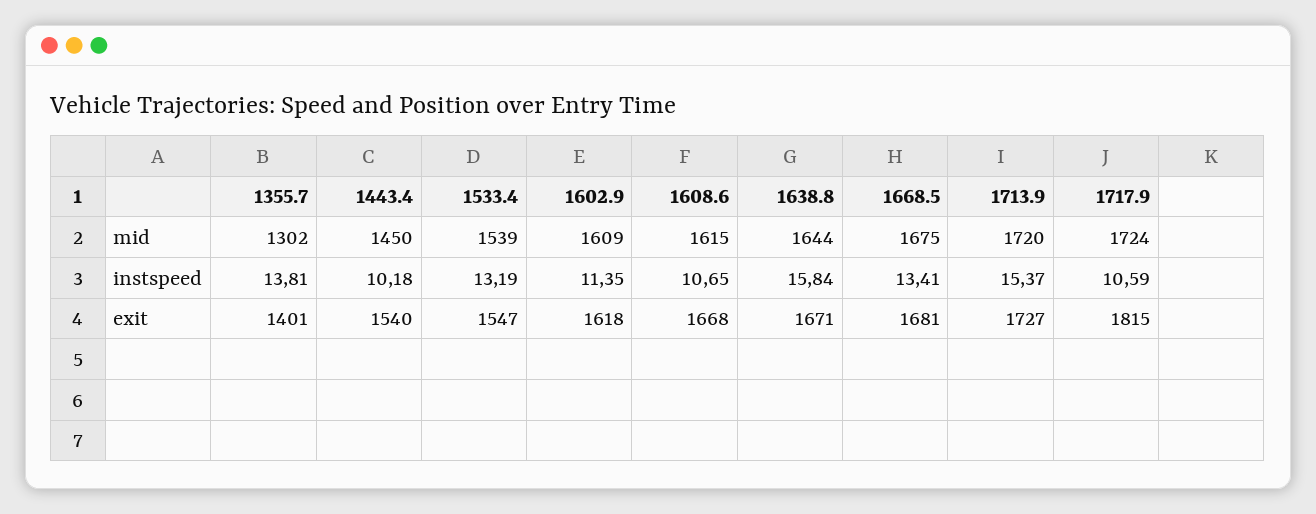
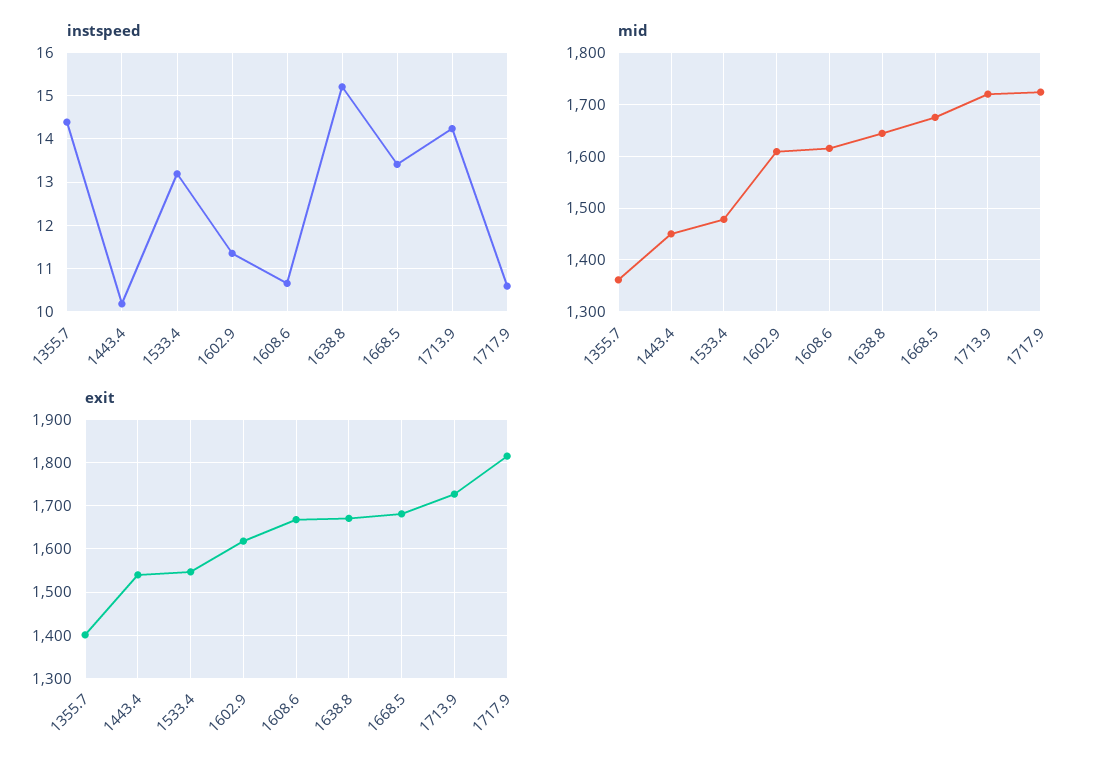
mid, 1355.7: 1302 -> 1360
mid, 1533.4: 1539 -> 1480
instspeed, 1355.7: 13.81 -> 14.4
instspeed, 1638.8: 15.84 -> 15.2
instspeed, 1713.9: 15.37 -> 14.2

